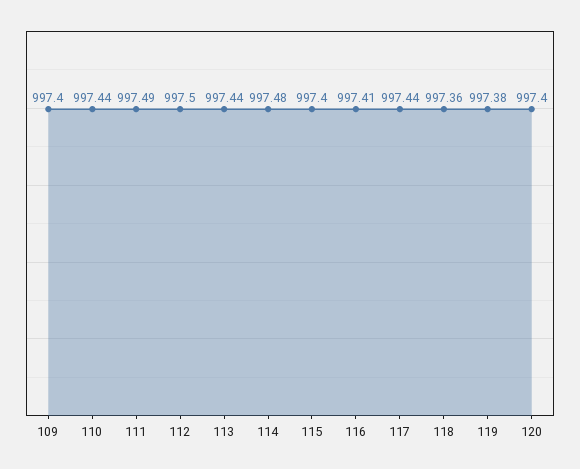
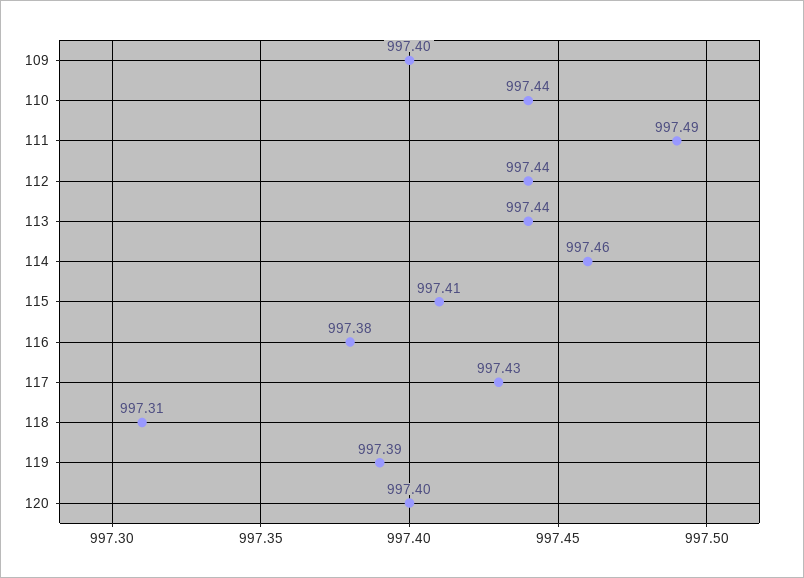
112: 997.5 -> 997.44
114: 997.48 -> 997.46
115: 997.4 -> 997.41
116: 997.41 -> 997.38
117: 997.44 -> 997.43
118: 997.36 -> 997.31
119: 997.38 -> 997.39

